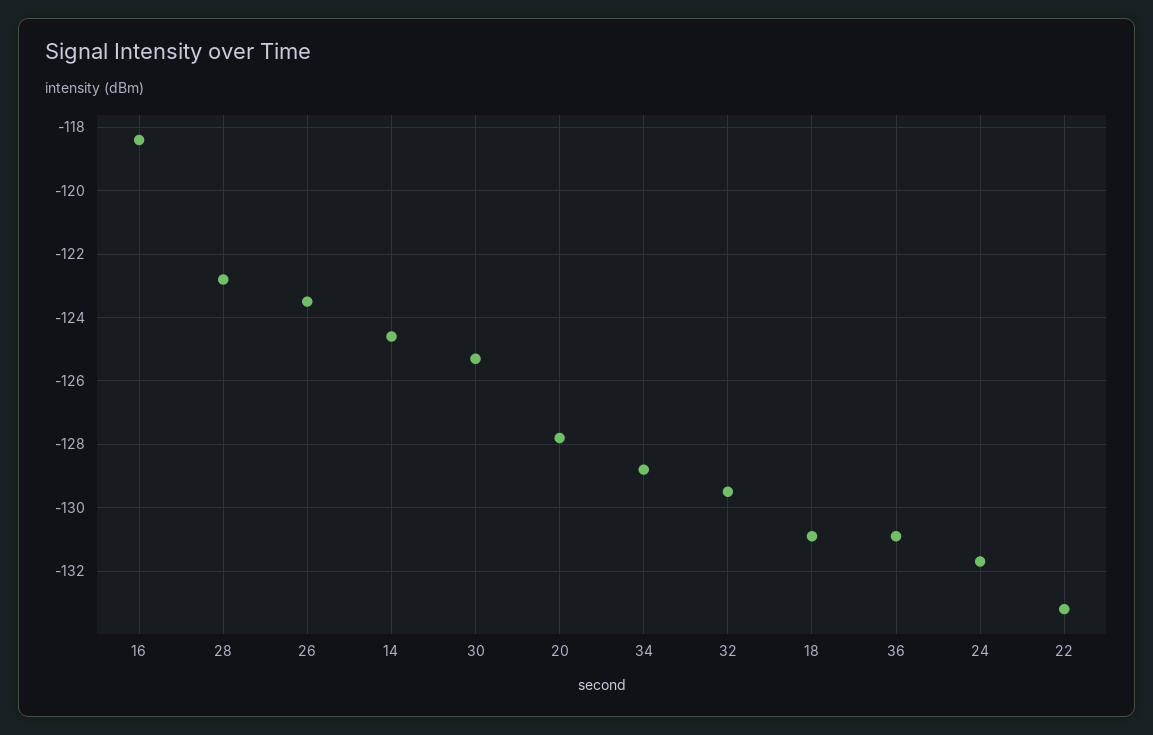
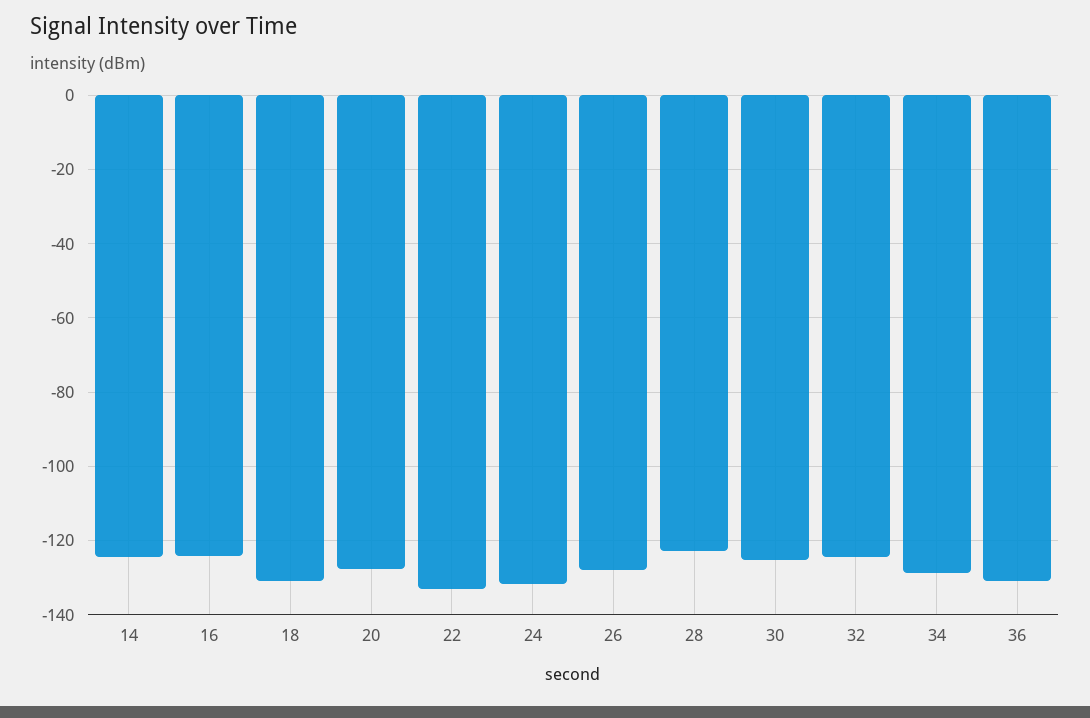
16: -118.5 -> -124
26: -123.5 -> -128
32: -129.5 -> -124

